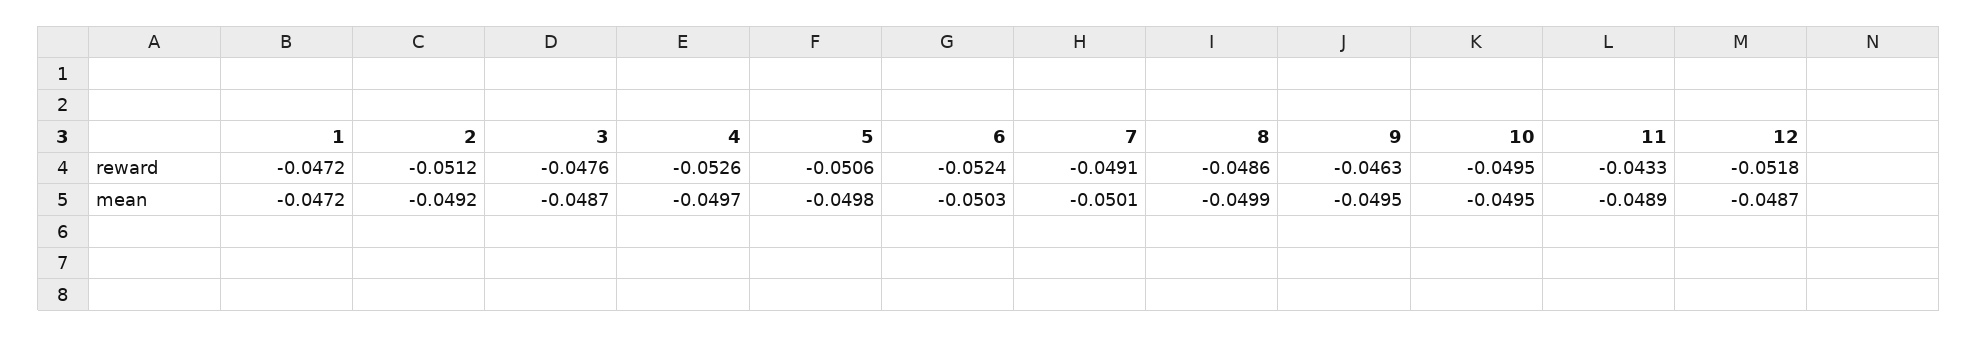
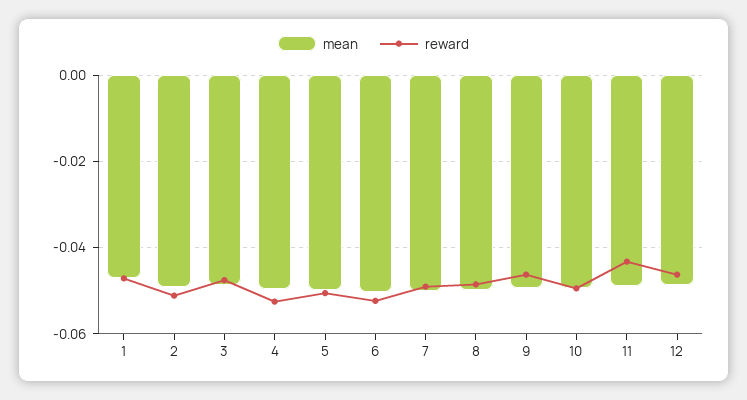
reward, 12: -0.0518 -> -0.046

